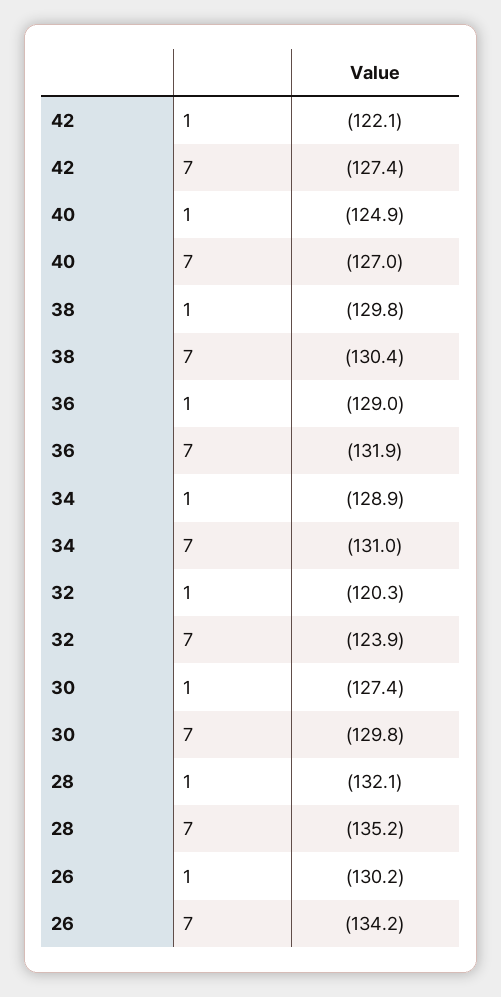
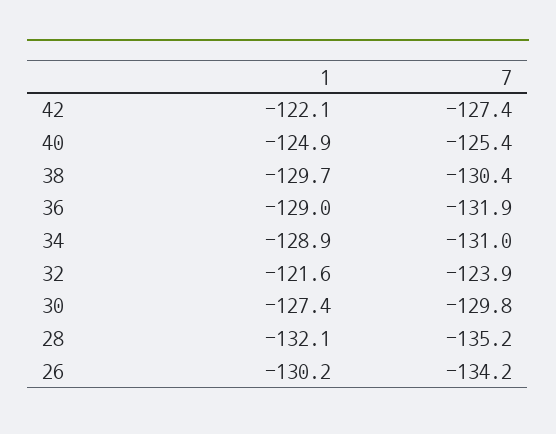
40, 7: -127 -> -125.4
38, 1: -129.8 -> -129.7
32, 1: -120.3 -> -121.6

